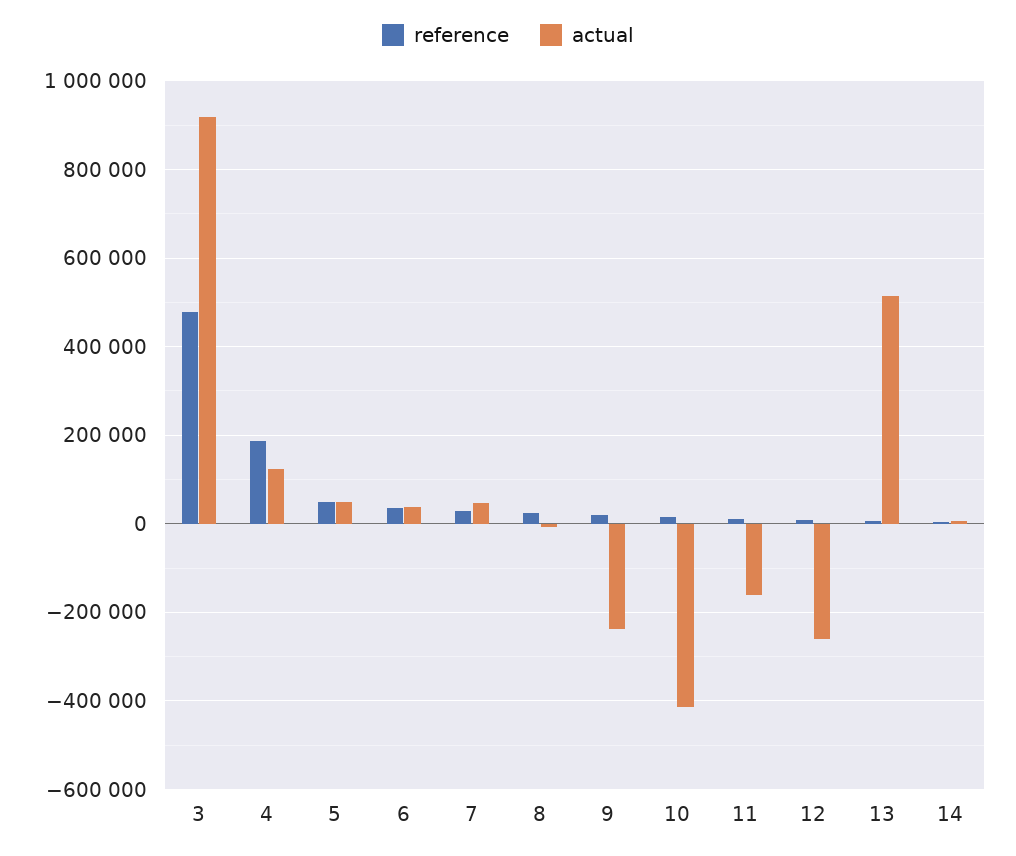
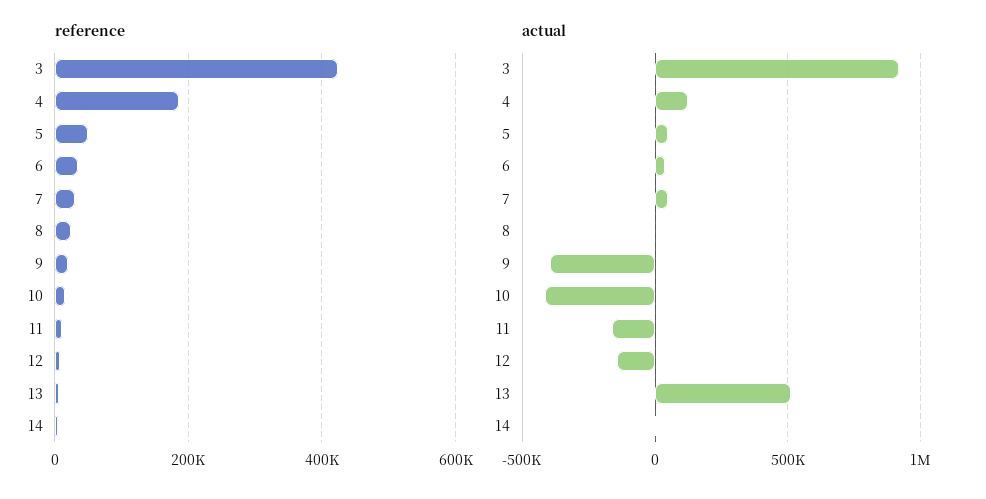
reference, 3: 480000 -> 420000
actual, 9: -240000 -> -400000
actual, 12: -260000 -> -150000

